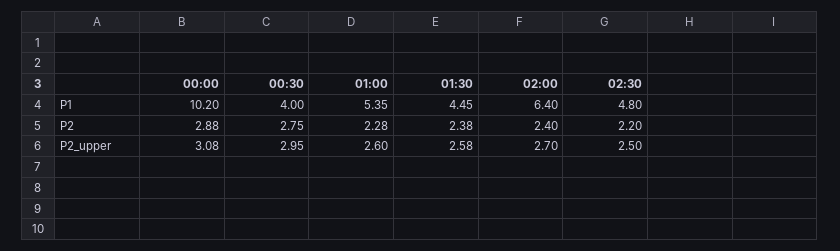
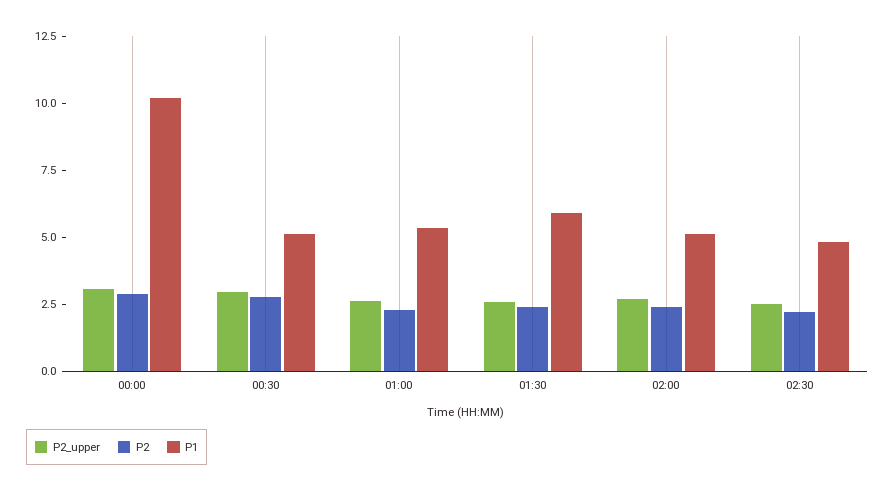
P1, 00:30: 4 -> 5
P1, 01:30: 4.45 -> 6
P1, 02:00: 6.4 -> 5

